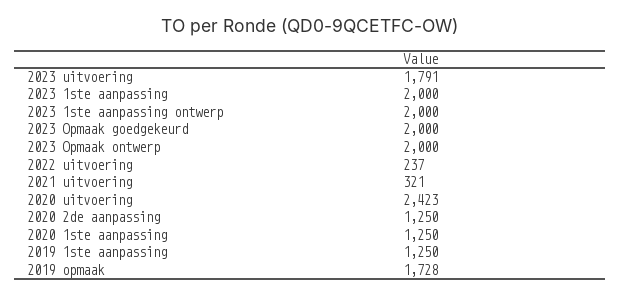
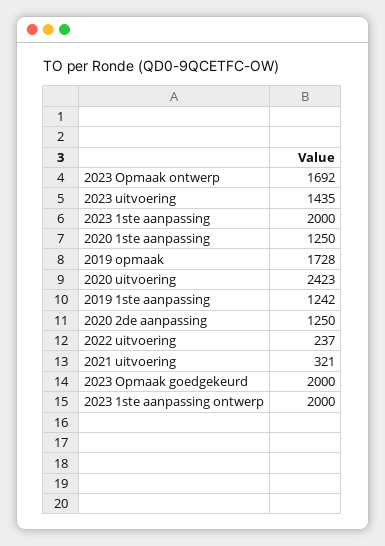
2023 uitvoering: 1791 -> 1435
2023 Opmaak ontwerp: 2000 -> 1692
2019 1ste aanpassing: 1250 -> 1242

